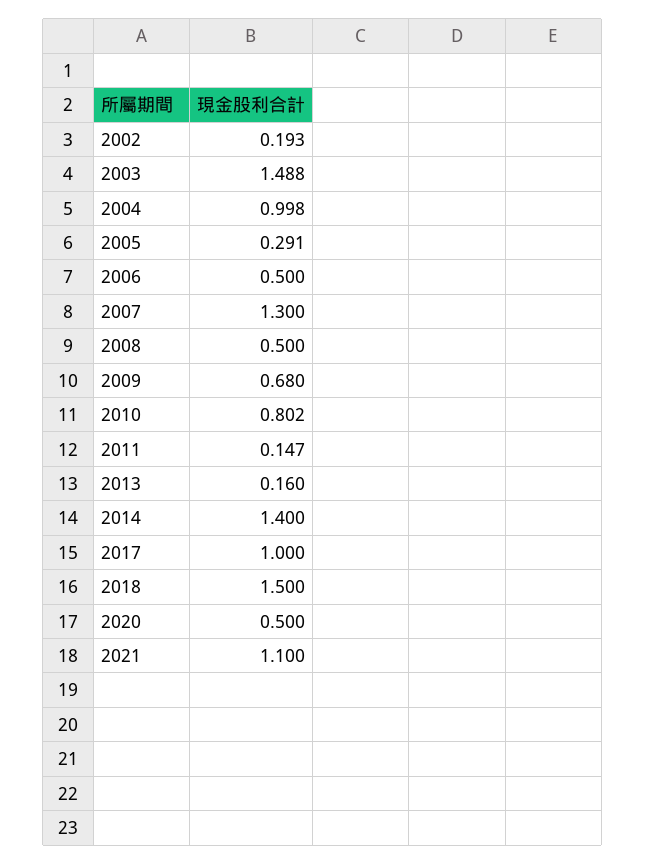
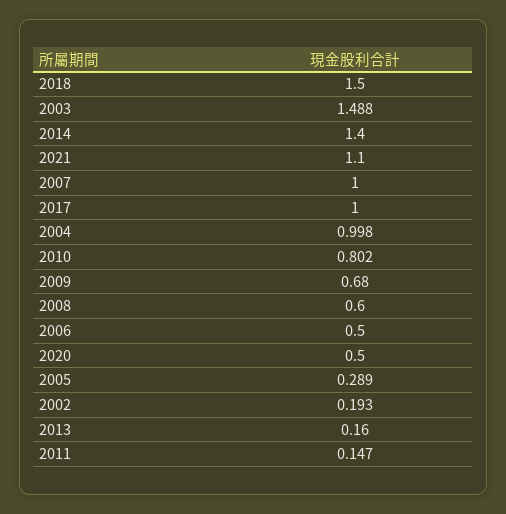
2005: 0.291 -> 0.289
2007: 1.3 -> 1
2008: 0.5 -> 0.6

